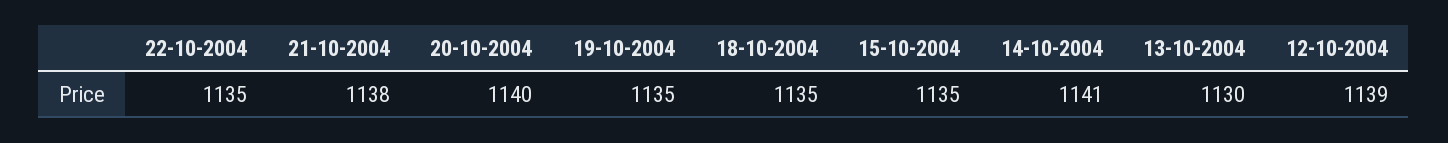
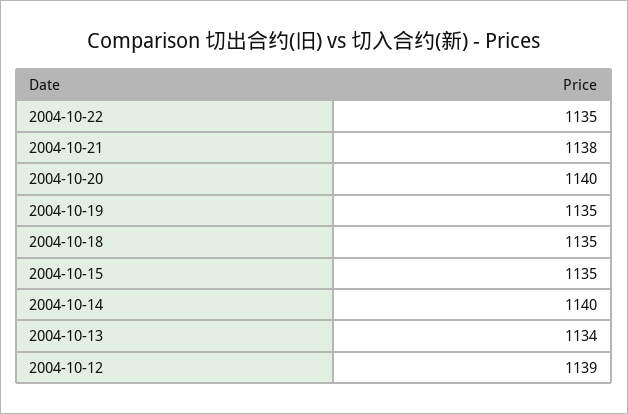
14-10-2004: 1141 -> 1140
13-10-2004: 1130 -> 1134

